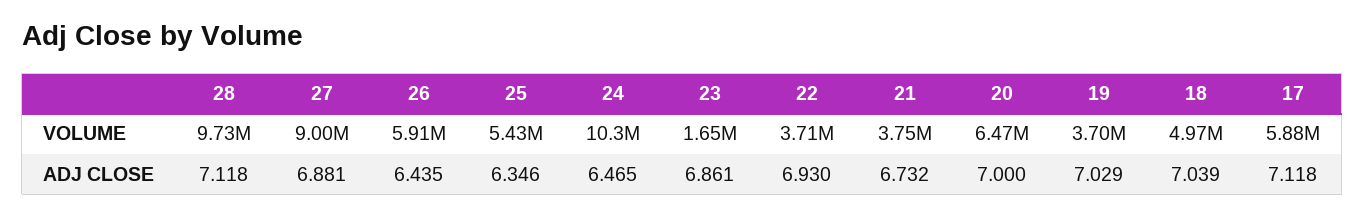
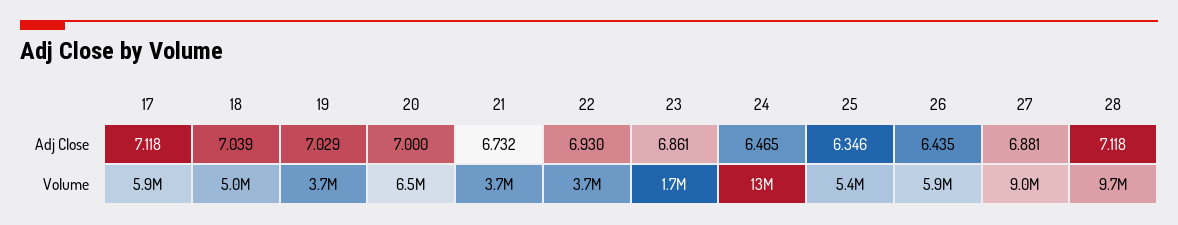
24, VOLUME: 10300000 -> 13000000

